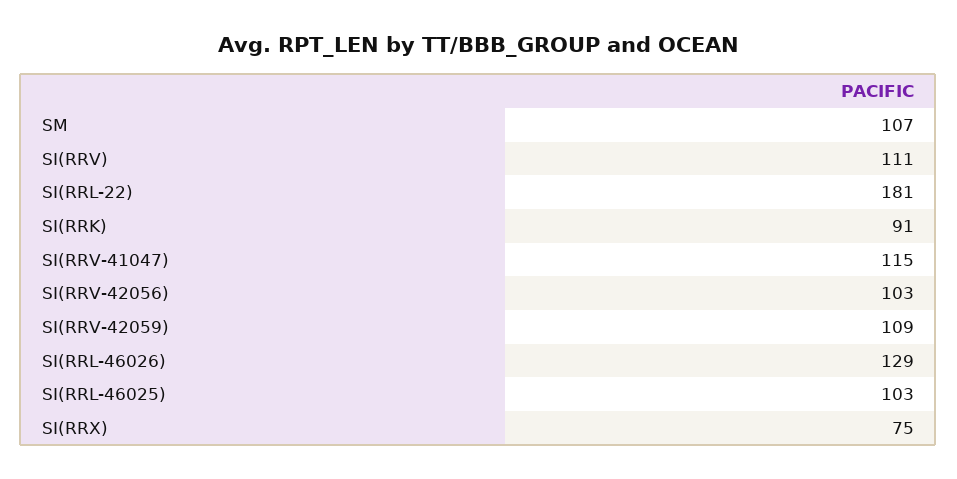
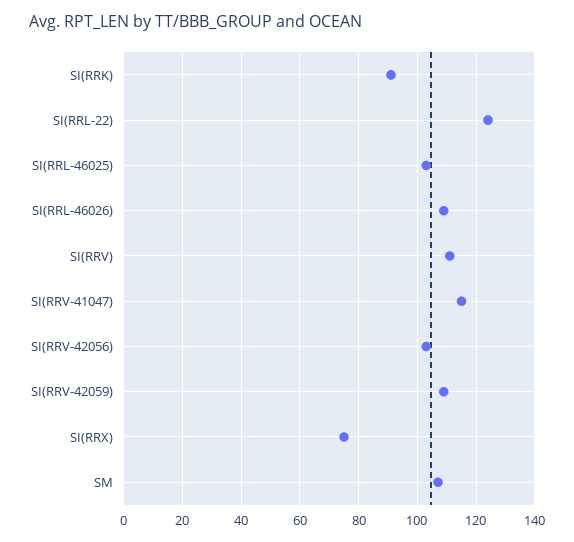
SI(RRL-22): 181 -> 125
SI(RRL-46026): 129 -> 110

